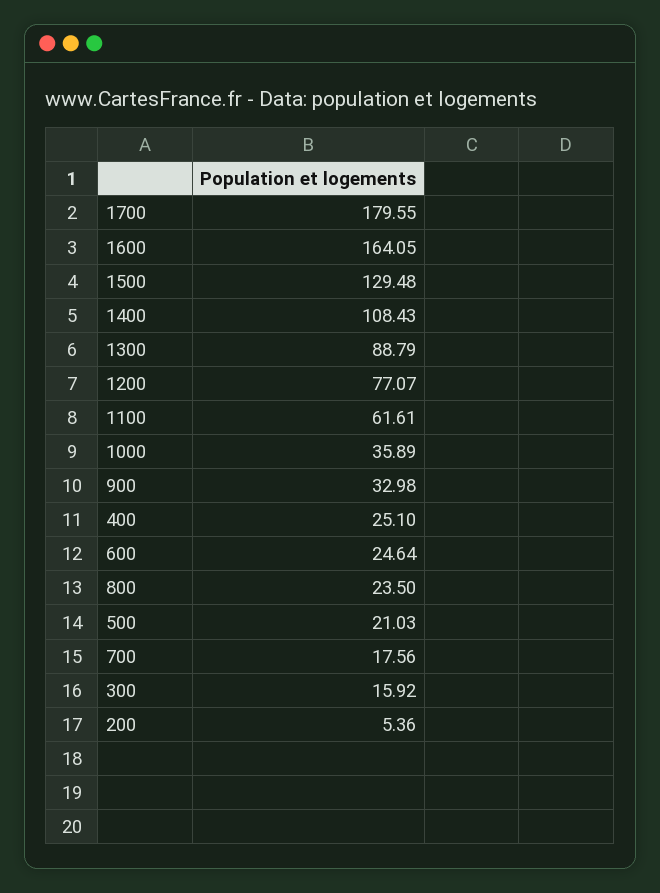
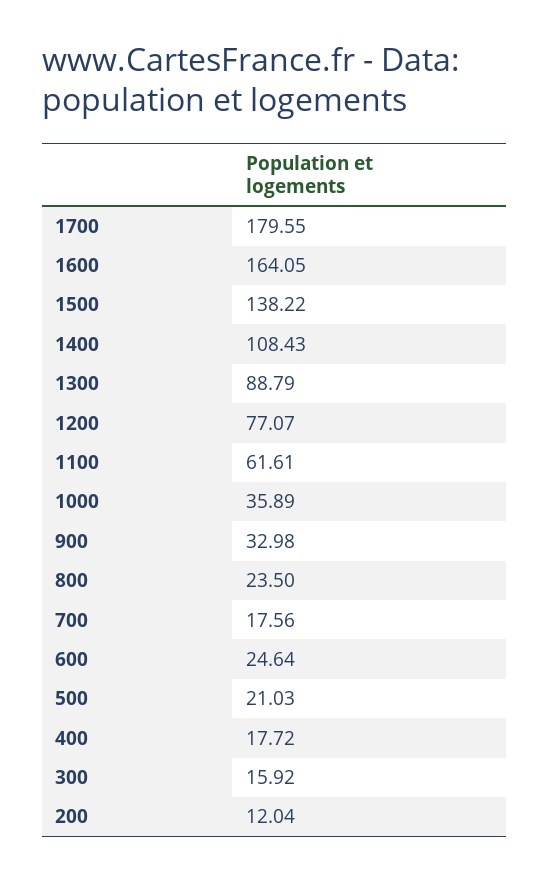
1500: 129.48 -> 138.22
400: 25.1 -> 17.72
200: 5.36 -> 12.04

